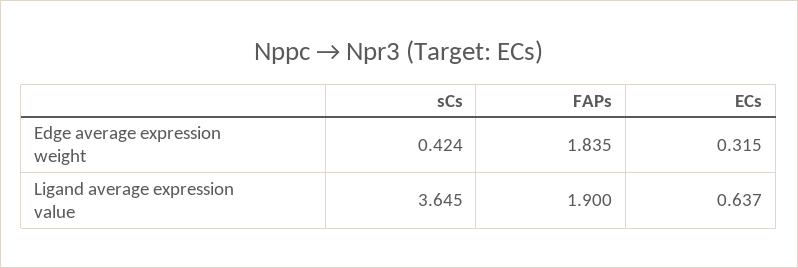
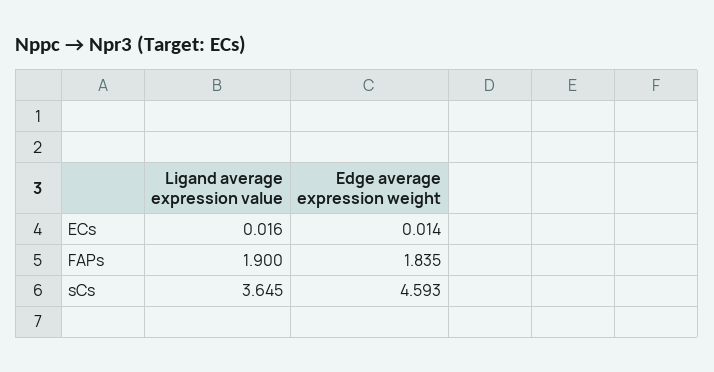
sCs, Edge average expression weight: 0.424 -> 4.593
ECs, Edge average expression weight: 0.315 -> 0.014
ECs, Ligand average expression value: 0.637 -> 0.016

